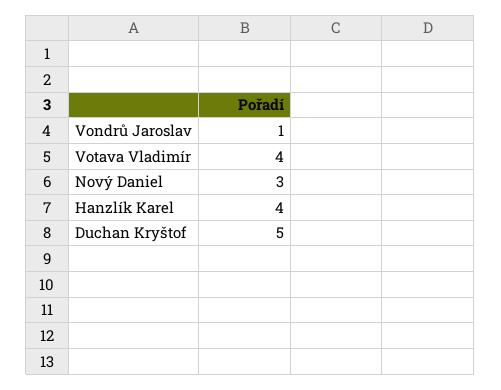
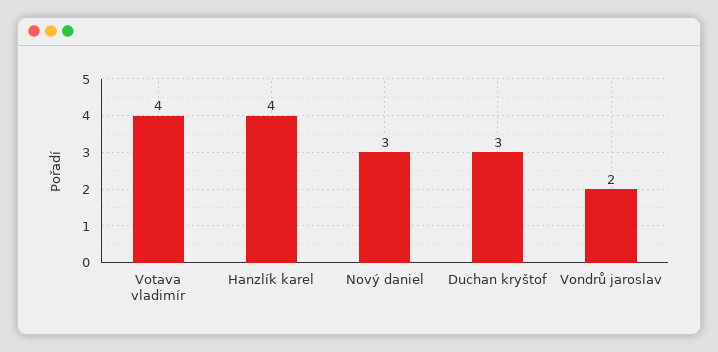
Vondrů Jaroslav: 1 -> 2
Duchan Kryštof: 5 -> 3

